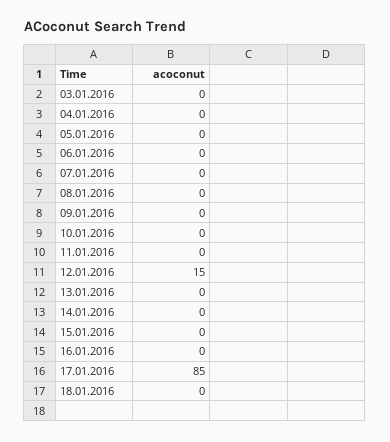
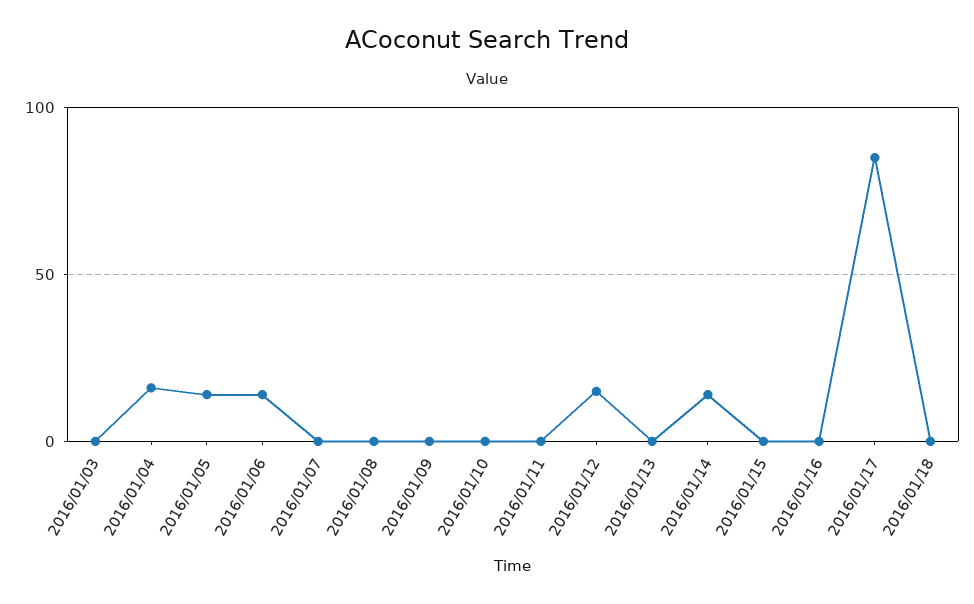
04.01.2016: 0 -> 15
05.01.2016: 0 -> 15
06.01.2016: 0 -> 15
14.01.2016: 0 -> 15

